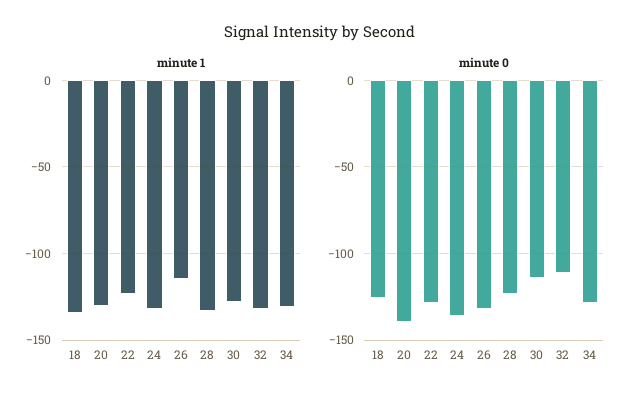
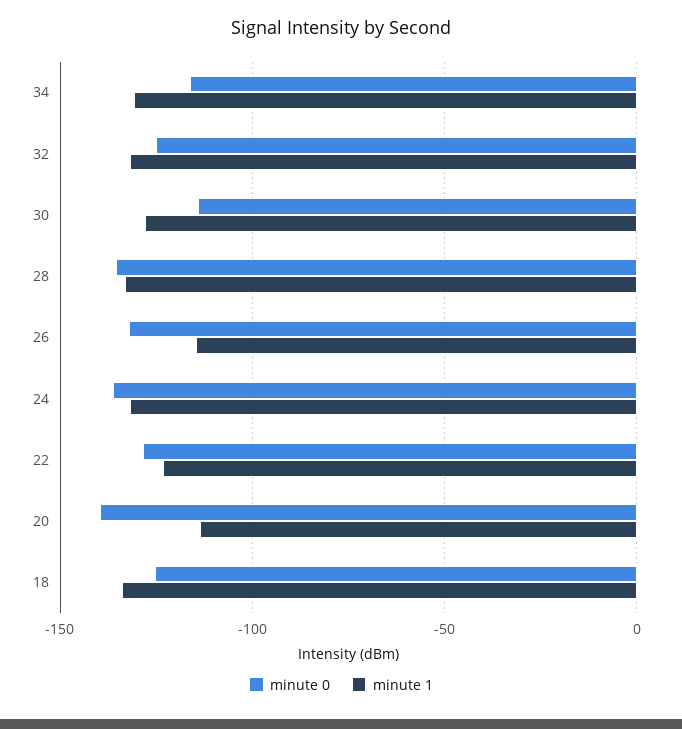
minute 1, 20: -130 -> -115
minute 0, 28: -125 -> -135
minute 0, 32: -110 -> -125
minute 0, 34: -130 -> -115

